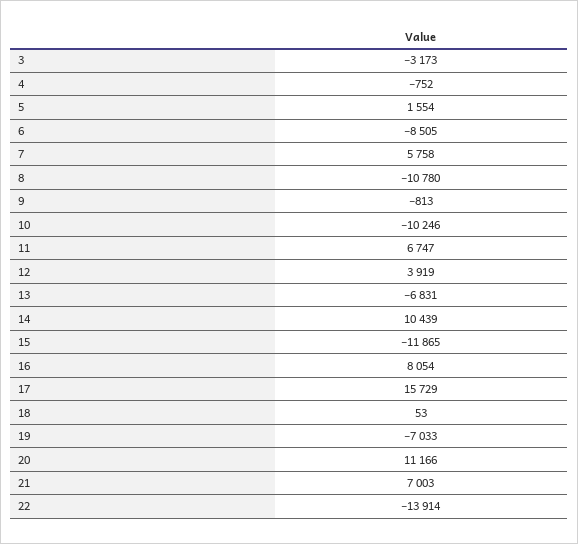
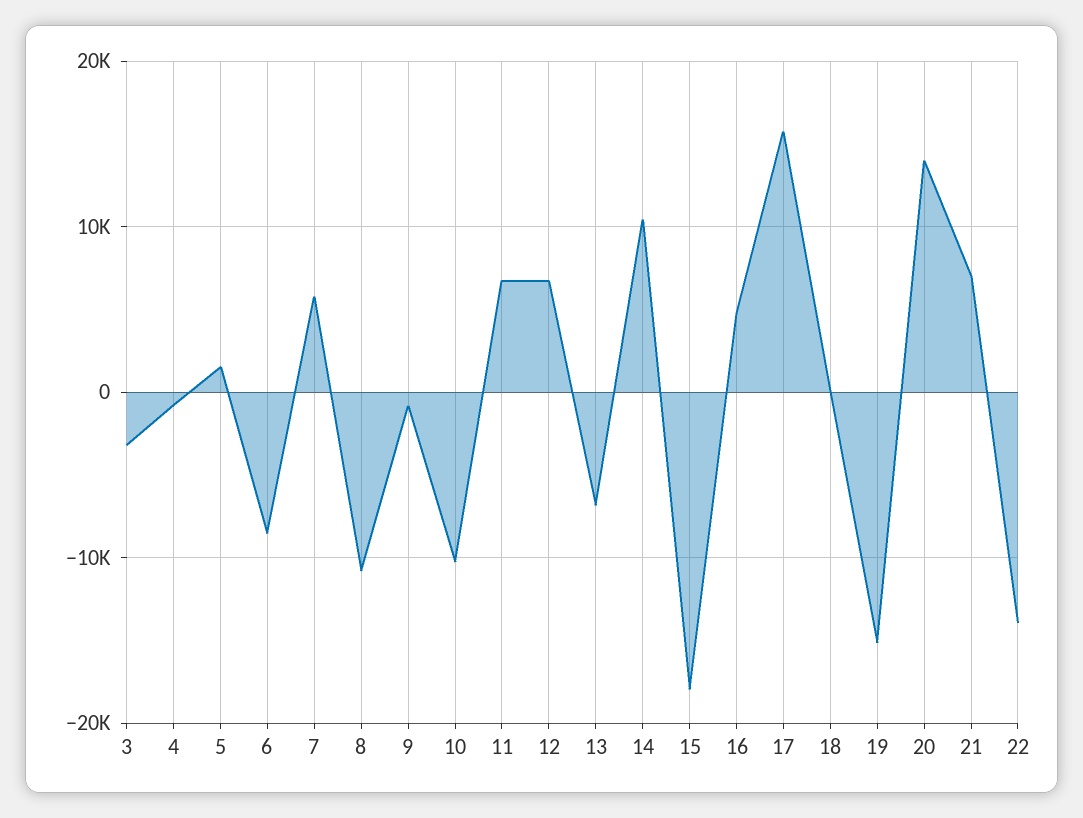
12: 3919 -> 7000
15: -11865 -> -18000
16: 8054 -> 5000
19: -7033 -> -15000
20: 11166 -> 14000

